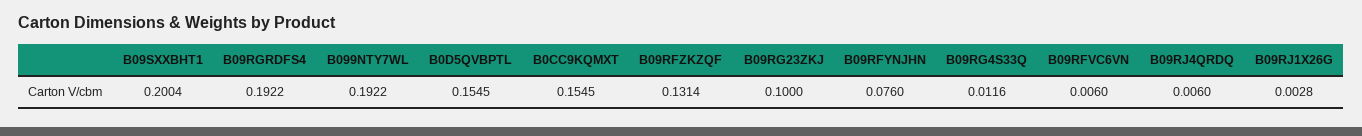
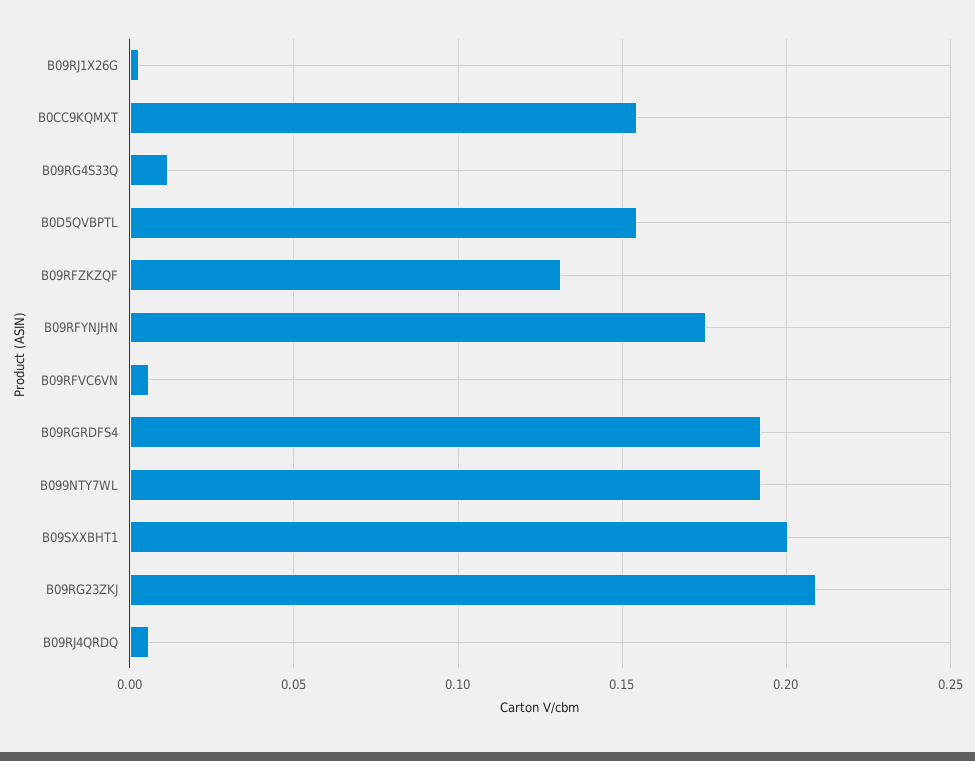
B09RG23ZKJ: 0.1 -> 0.21
B09RFYNJHN: 0.076 -> 0.175

